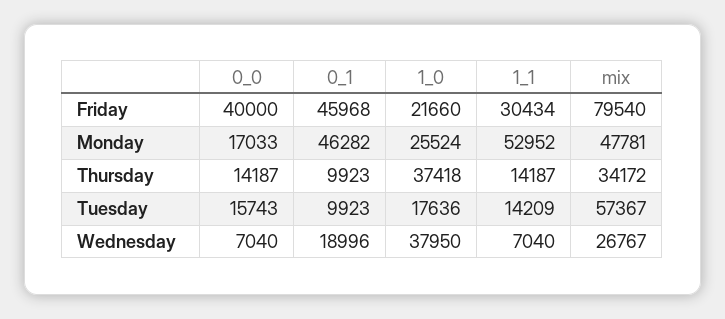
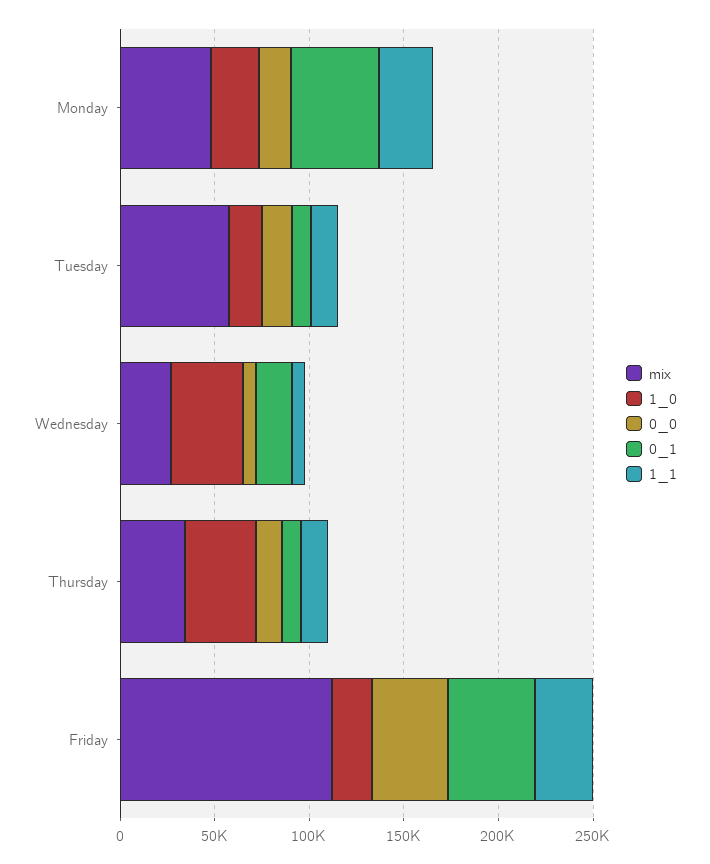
mix, Friday: 79540 -> 110000
1_1, Monday: 52952 -> 30000

